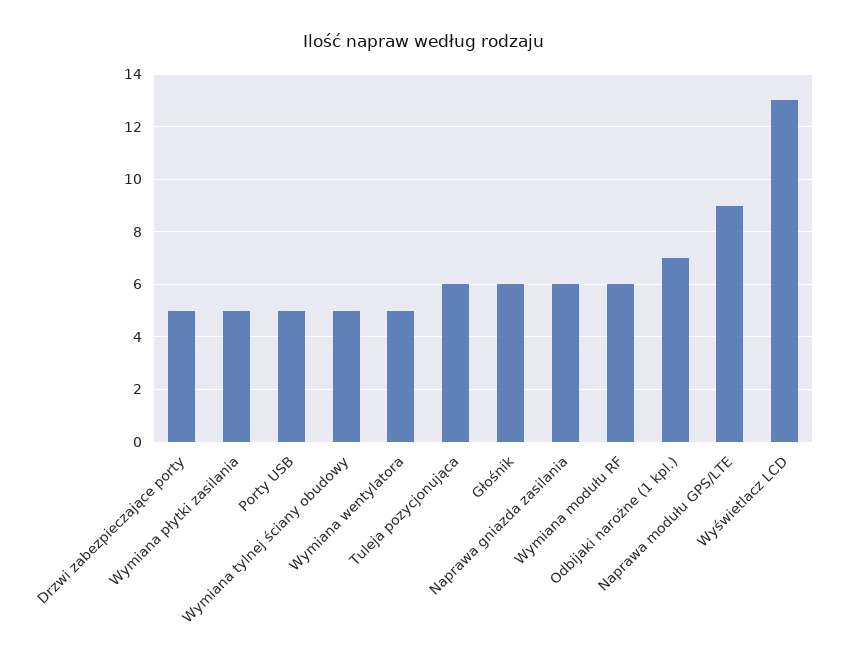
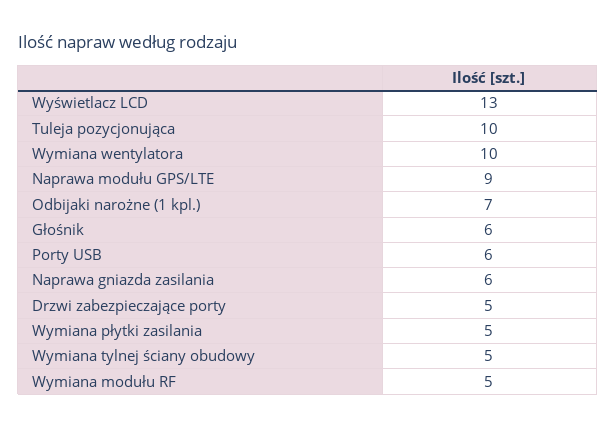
Porty USB: 5 -> 6
Wymiana wentylatora: 5 -> 10
Tuleja pozycjonująca: 6 -> 10
Wymiana modułu RF: 6 -> 5

